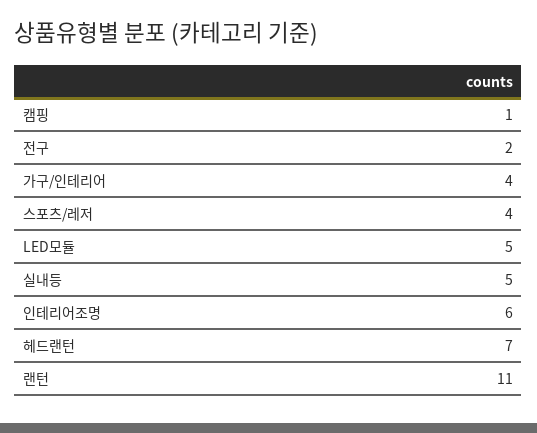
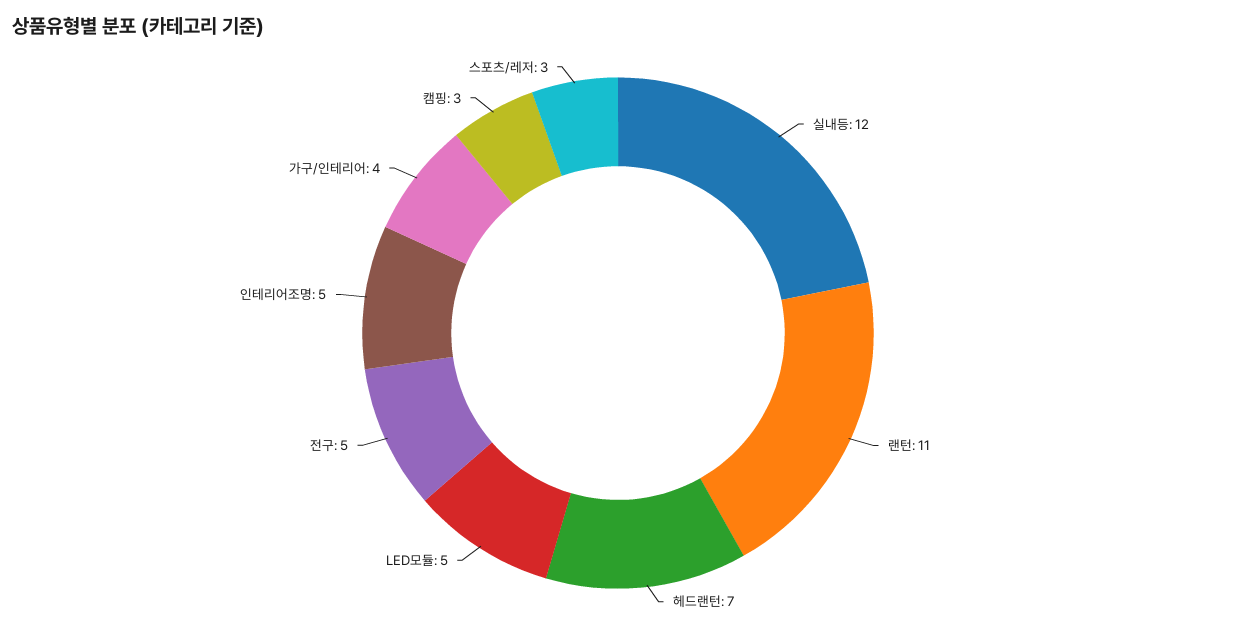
캠핑: 1 -> 3
전구: 2 -> 5
스포츠/레저: 4 -> 3
실내등: 5 -> 12
인테리어조명: 6 -> 5

